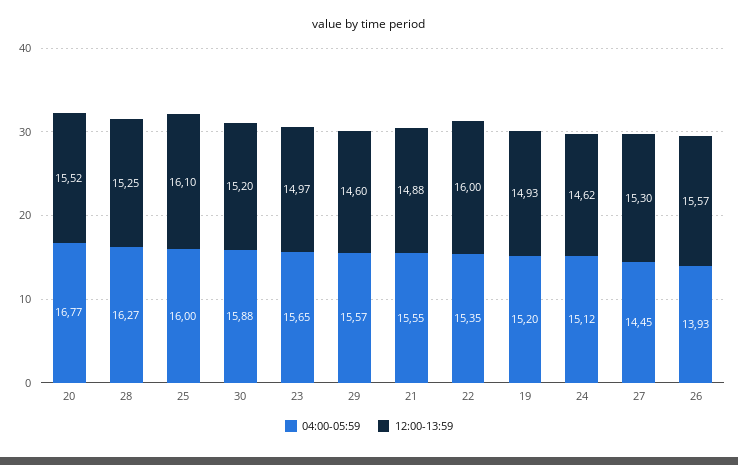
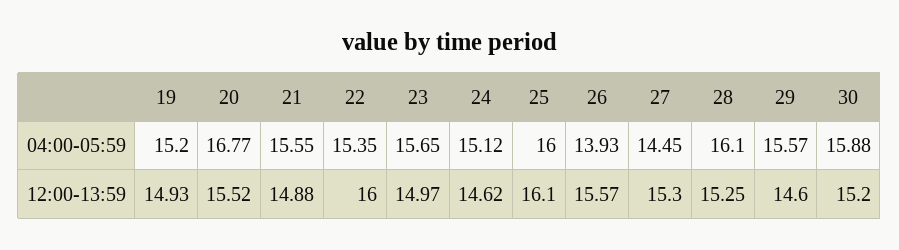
04:00-05:59, 28: 16.27 -> 16.1

